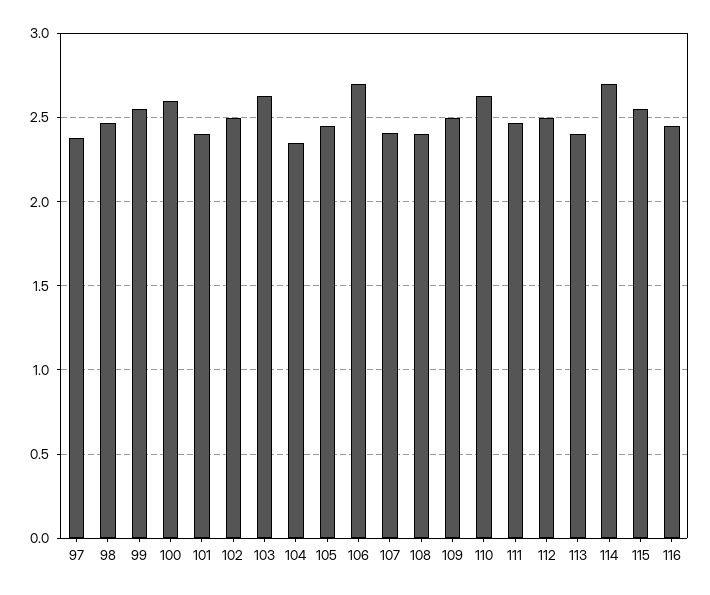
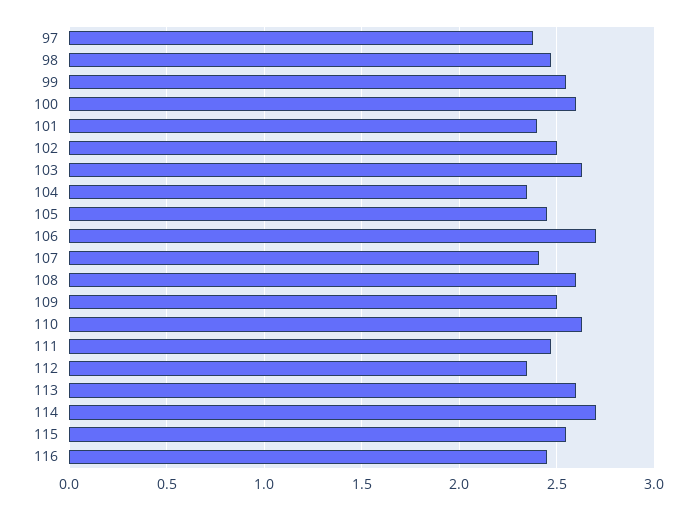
108: 2.4 -> 2.6
112: 2.5 -> 2.35
113: 2.4 -> 2.6

